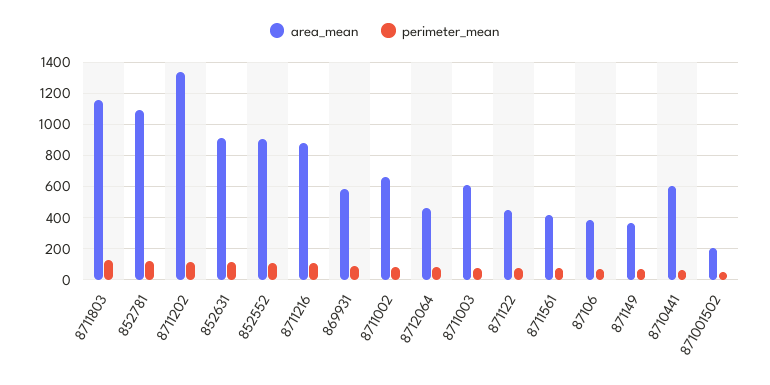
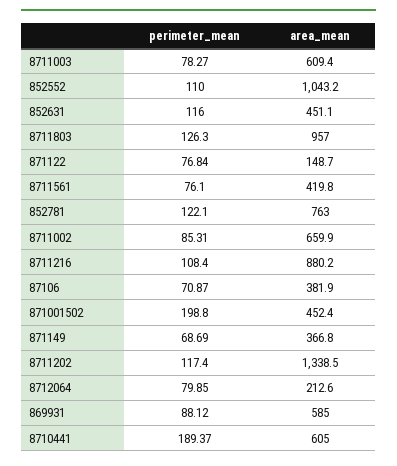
area_mean, 8711803: 1150 -> 957
area_mean, 852781: 1100 -> 763
area_mean, 852631: 900 -> 451.1
area_mean, 852552: 900 -> 1043.2
area_mean, 8712064: 450 -> 212.6
area_mean, 871122: 450 -> 148.7
perimeter_mean, 8710441: 50 -> 189.37
area_mean, 871001502: 200 -> 452.4
perimeter_mean, 871001502: 50 -> 198.8

